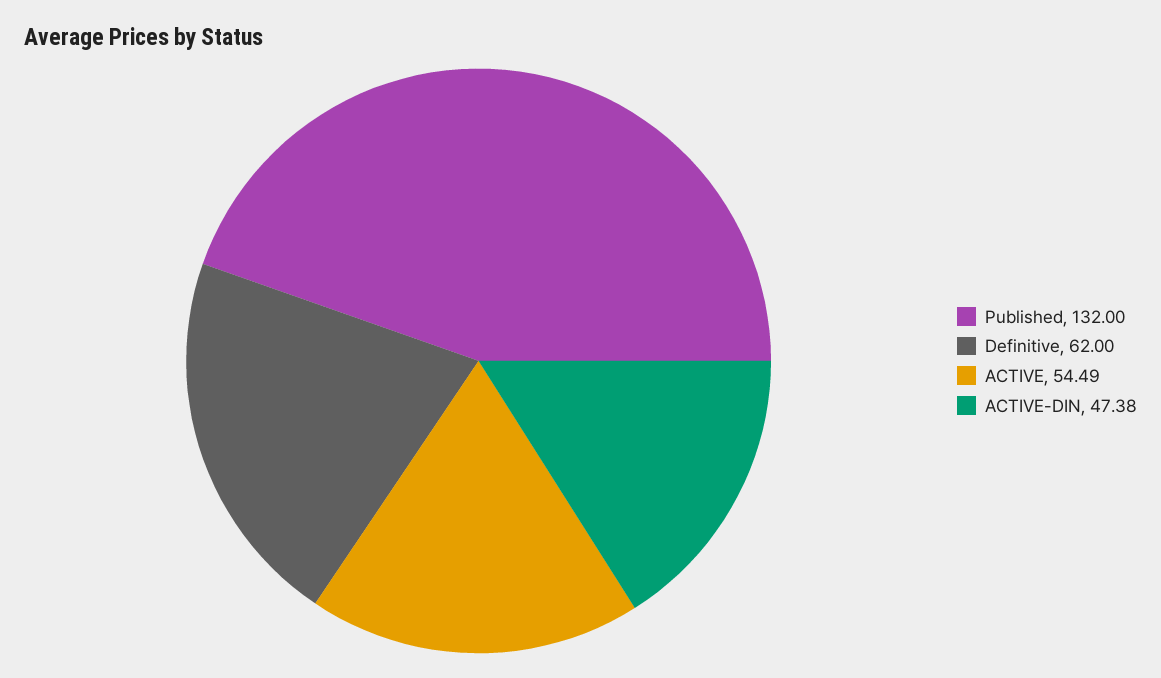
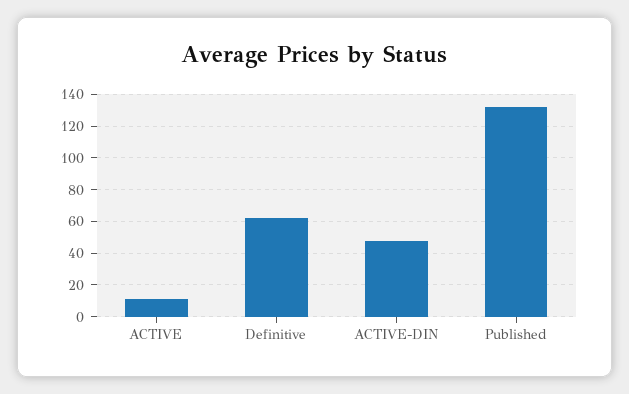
ACTIVE: 54.49 -> 10

